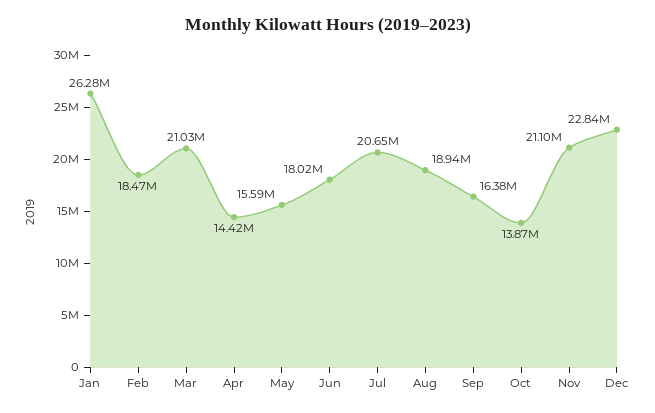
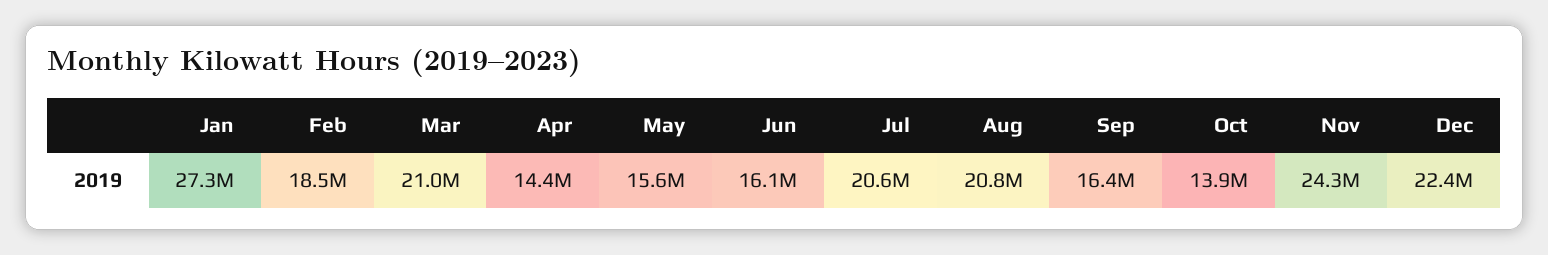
Jan: 26280000 -> 27300000
Jun: 18020000 -> 16100000
Aug: 18940000 -> 20800000
Nov: 21100000 -> 24300000
Dec: 22840000 -> 22400000

